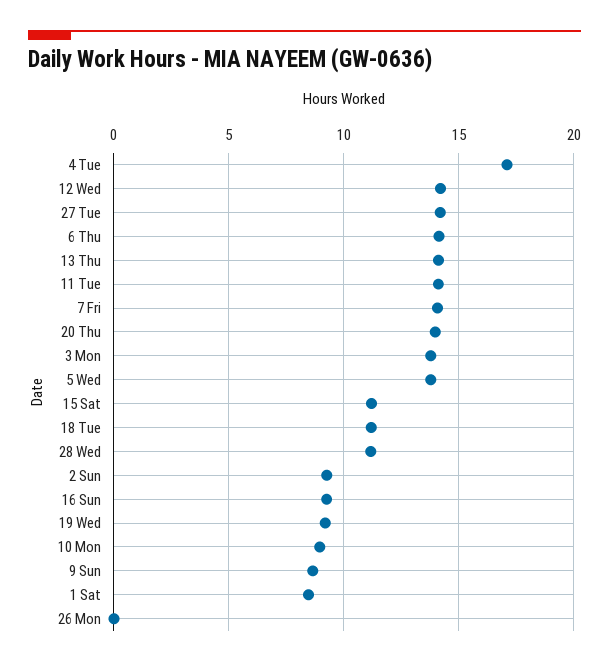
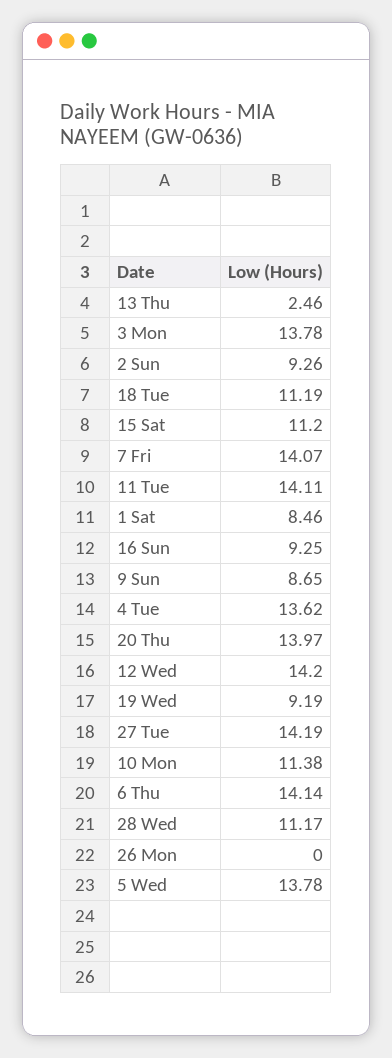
4 Tue: 17 -> 13.62
13 Thu: 14 -> 2.46
10 Mon: 9 -> 11.38

